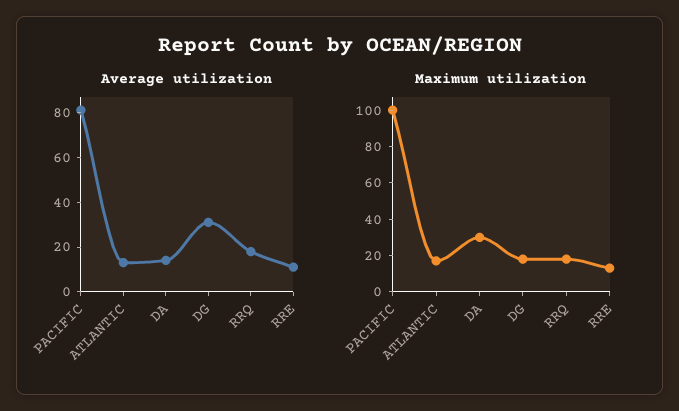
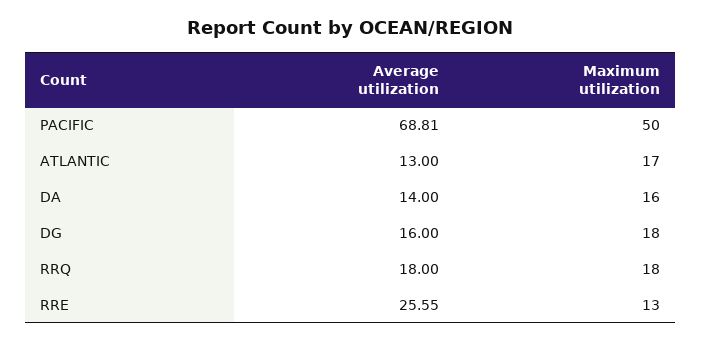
Average utilization, PACIFIC: 80 -> 68.81
Average utilization, DG: 30 -> 16
Average utilization, RRE: 10 -> 25.55
Maximum utilization, PACIFIC: 100 -> 50
Maximum utilization, DA: 30 -> 16

